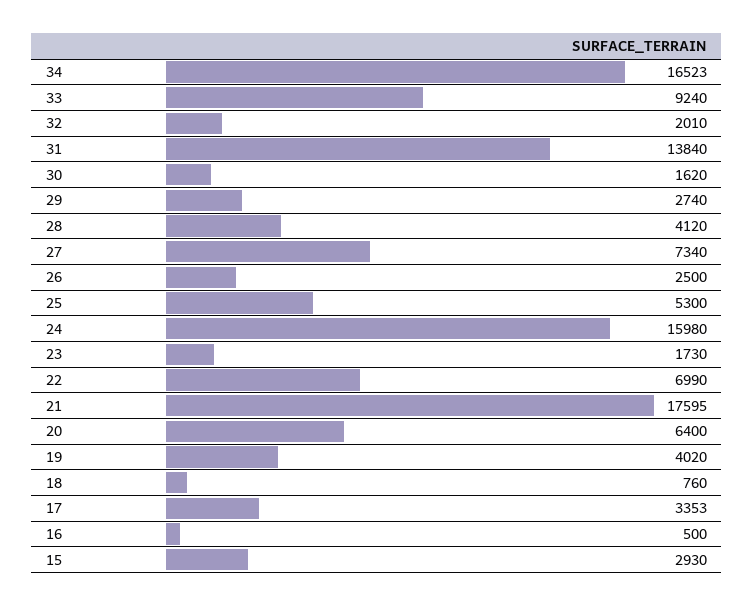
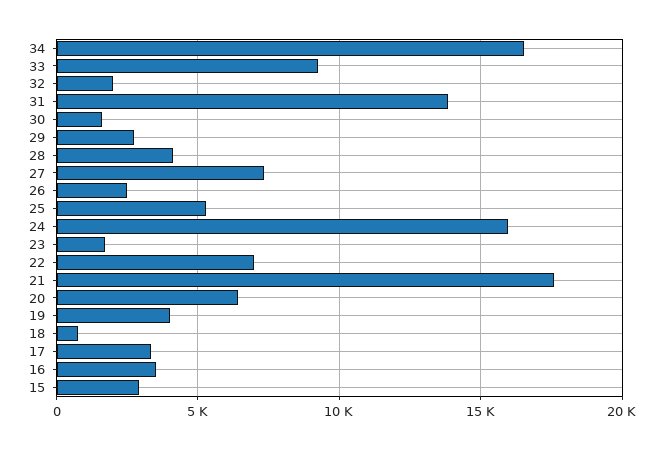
16: 500 -> 3500

